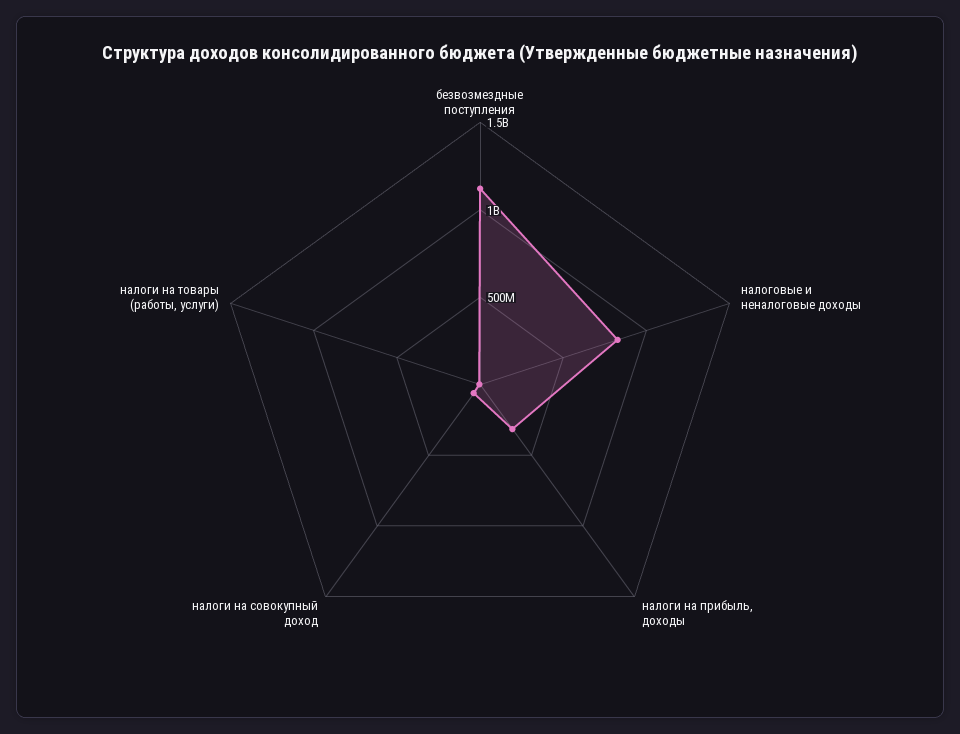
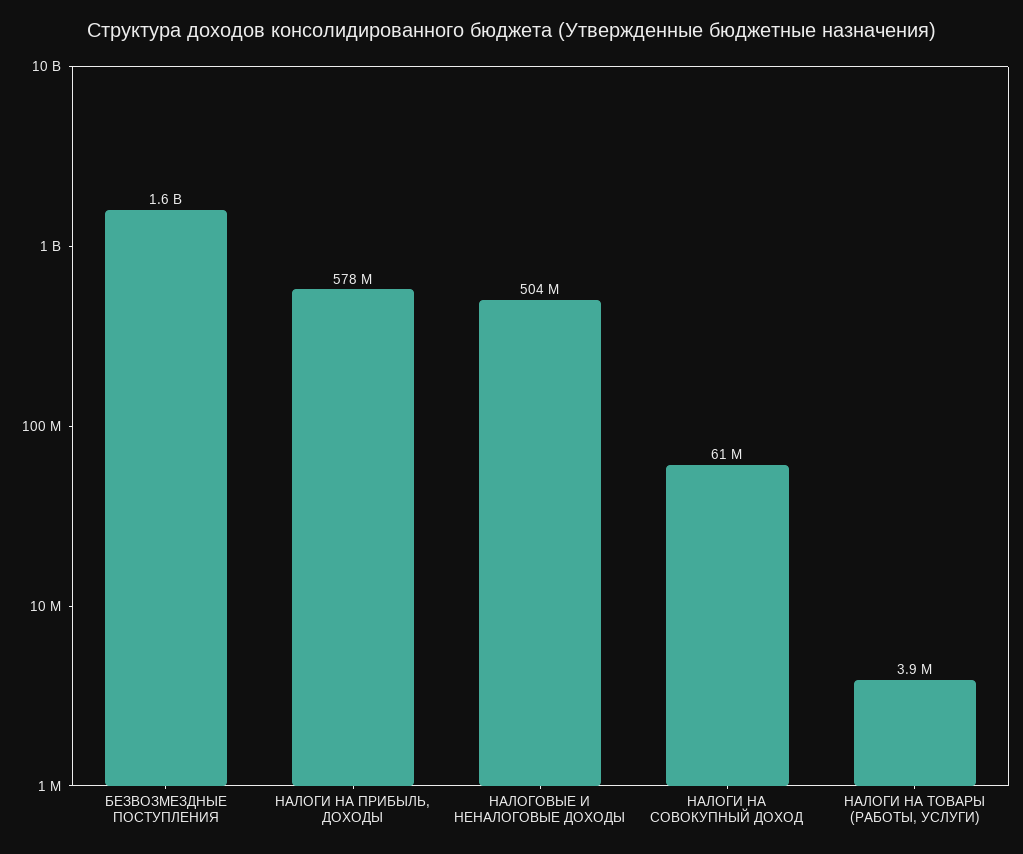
безвозмездные поступления: 1100000000 -> 1600000000
налоговые и неналоговые доходы: 800000000 -> 504000000
налоги на прибыль, доходы: 300000000 -> 578000000

